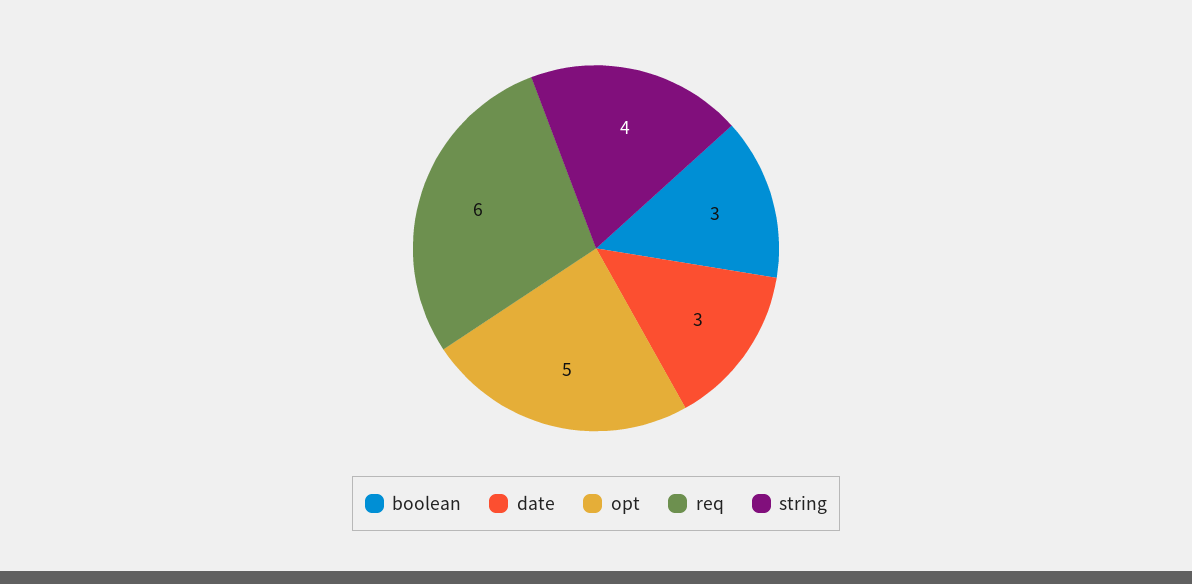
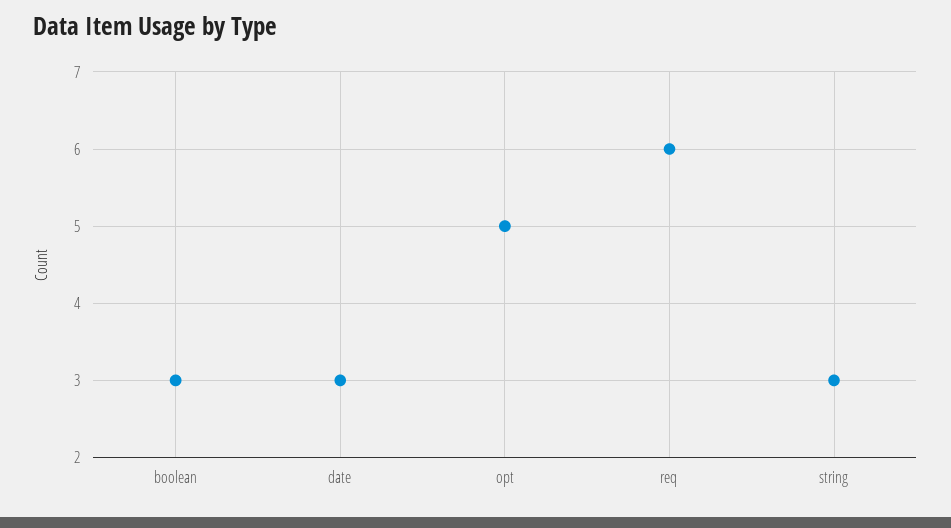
string: 4 -> 3

